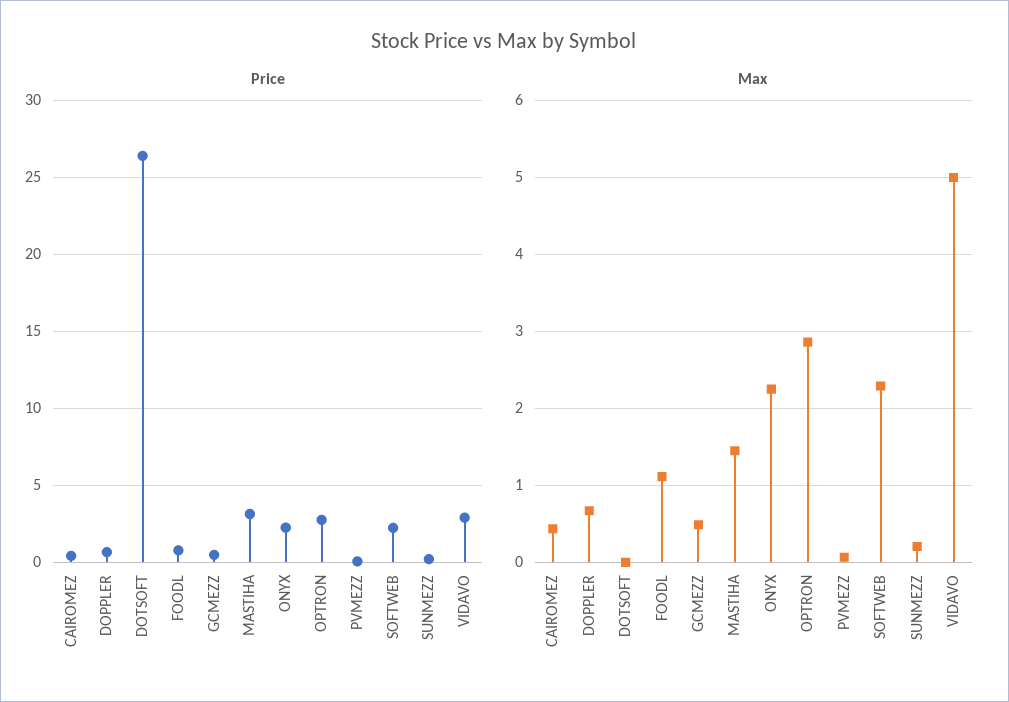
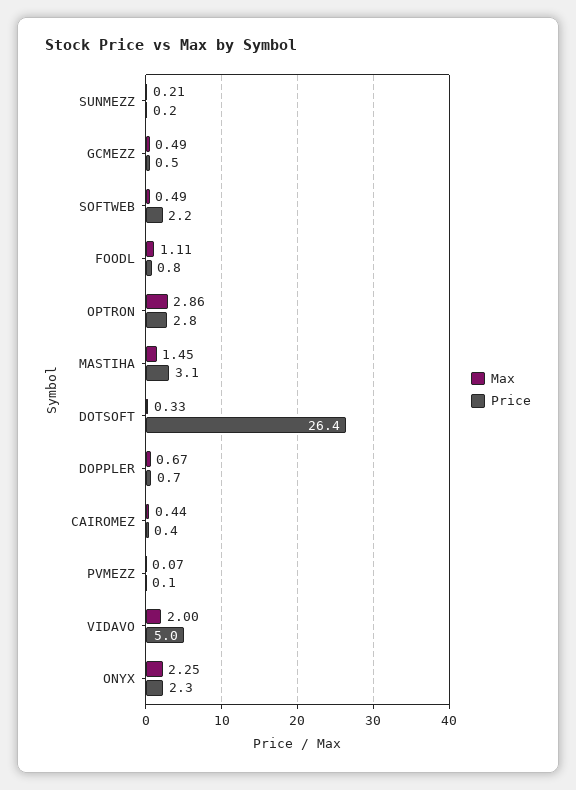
Price, VIDAVO: 3 -> 5
Max, DOTSOFT: 0 -> 0.33
Max, SOFTWEB: 2.3 -> 0.49
Max, VIDAVO: 5 -> 2

